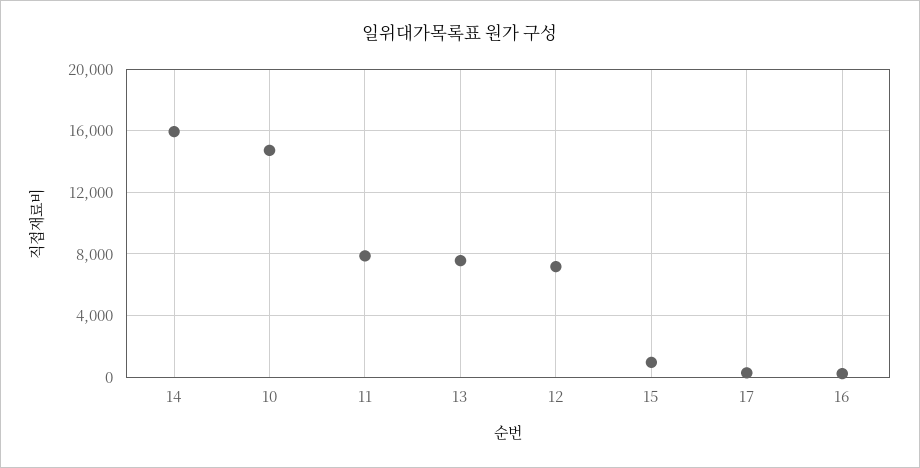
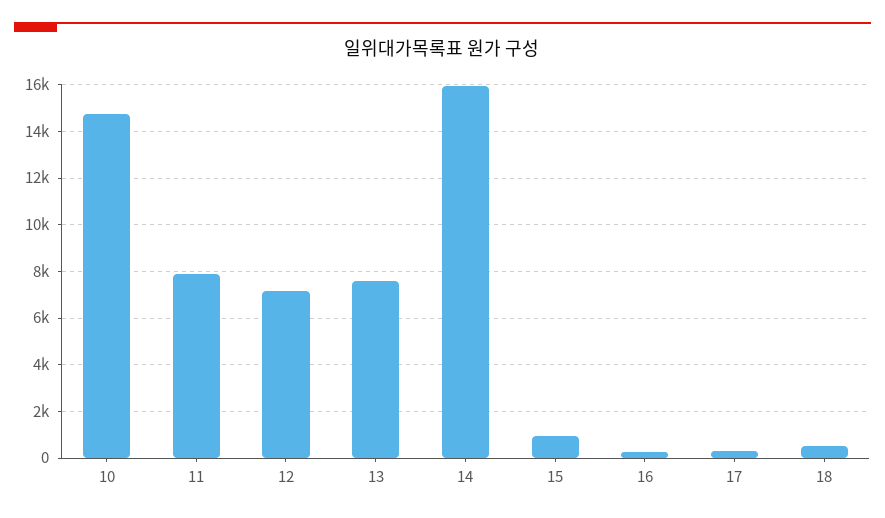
18: none -> 500

